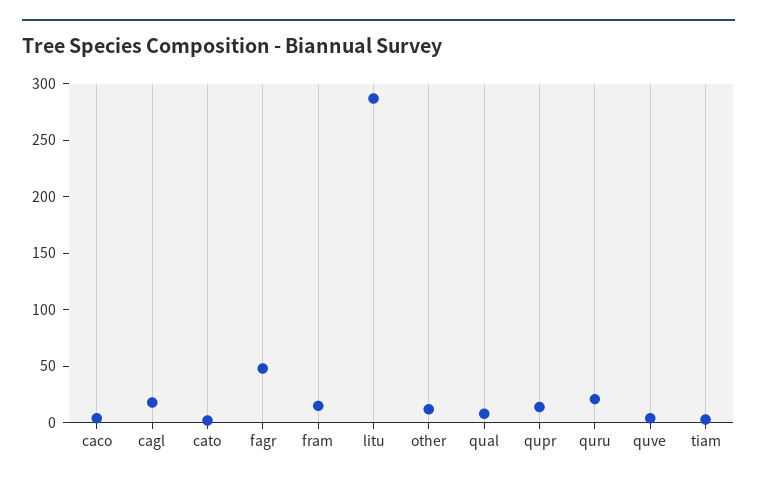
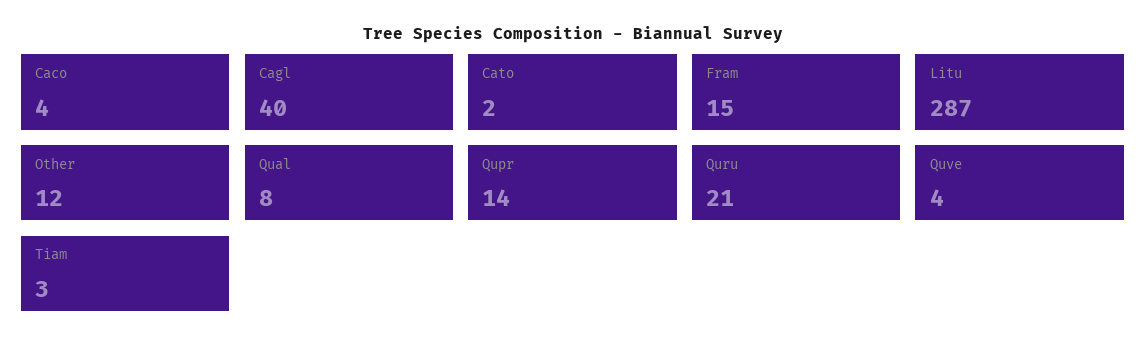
cagl: 20 -> 40
fagr: 50 -> none

